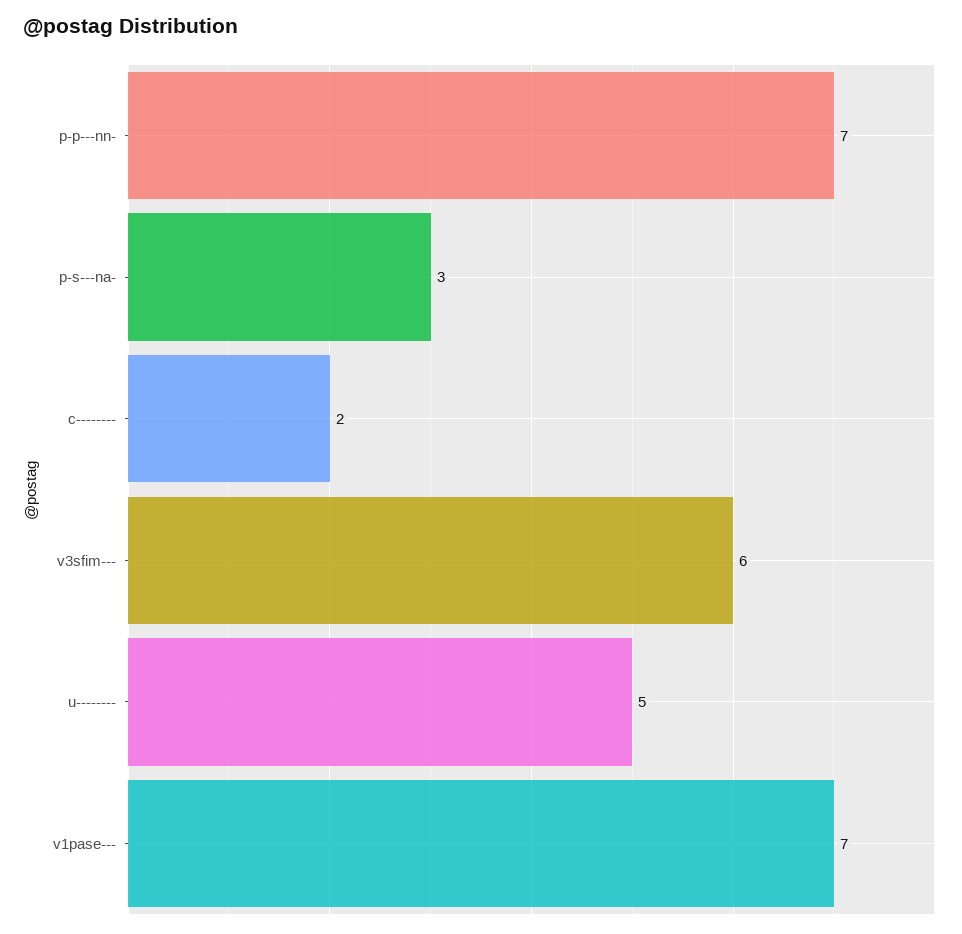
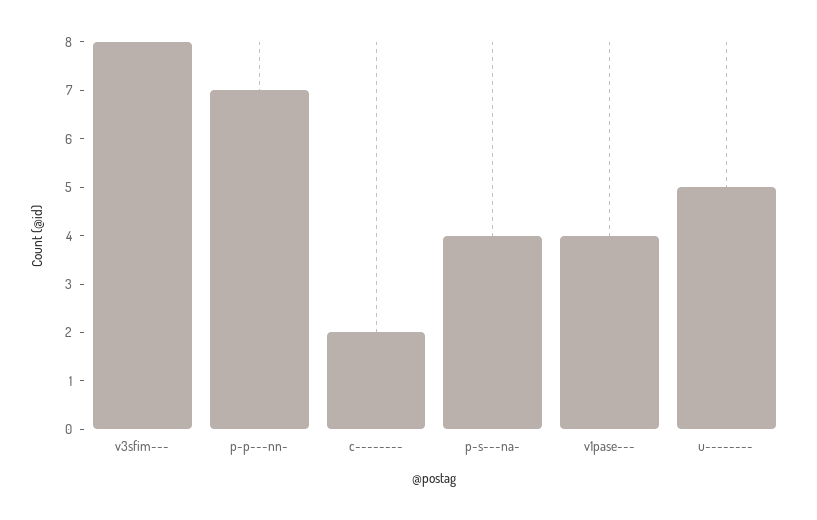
p-s---na-: 3 -> 4
v3sfim---: 6 -> 8
v1pase---: 7 -> 4

